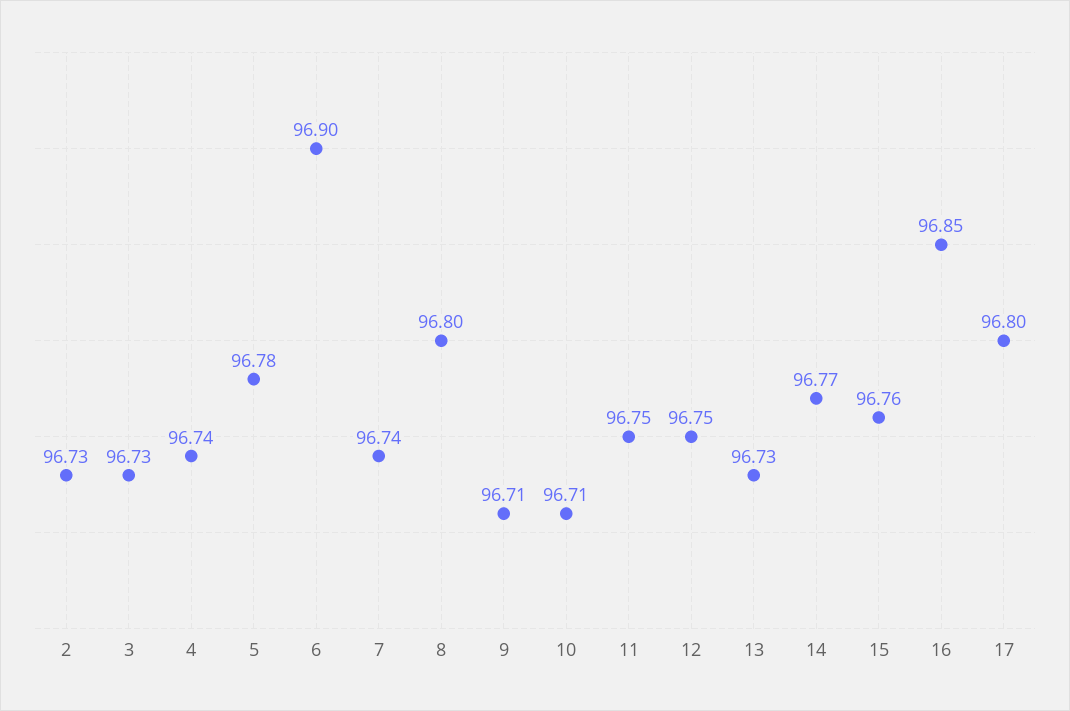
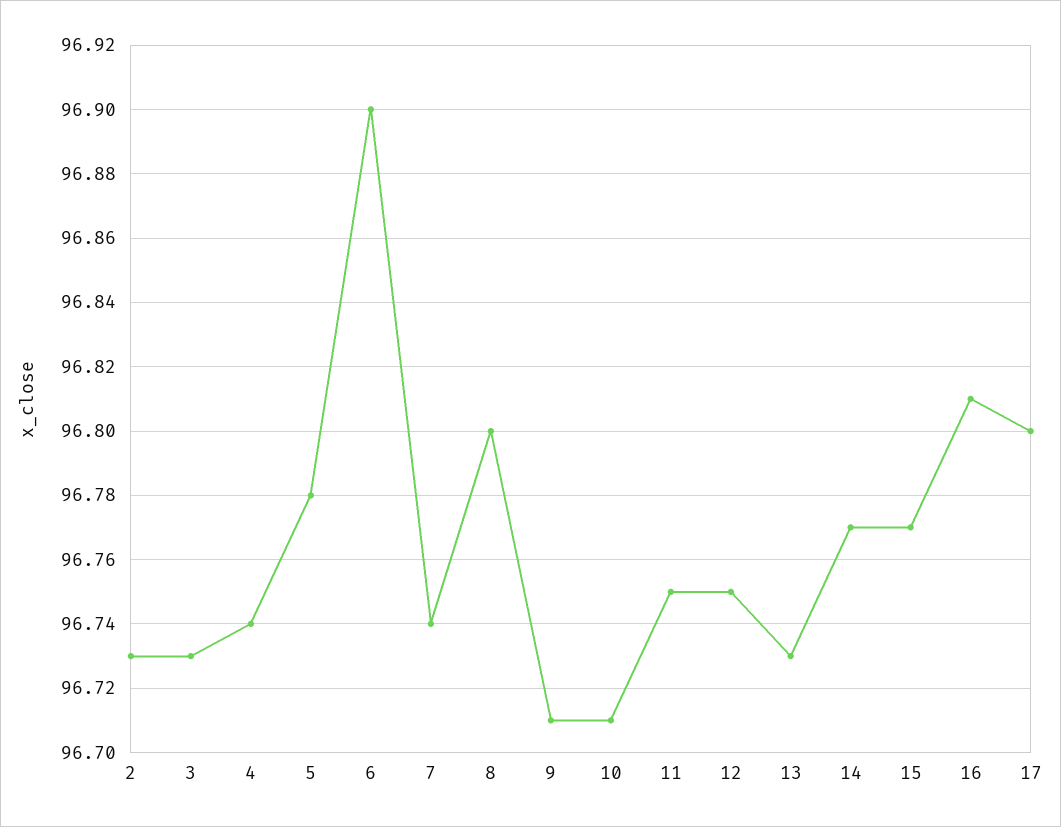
15: 96.76 -> 96.77
16: 96.85 -> 96.81

